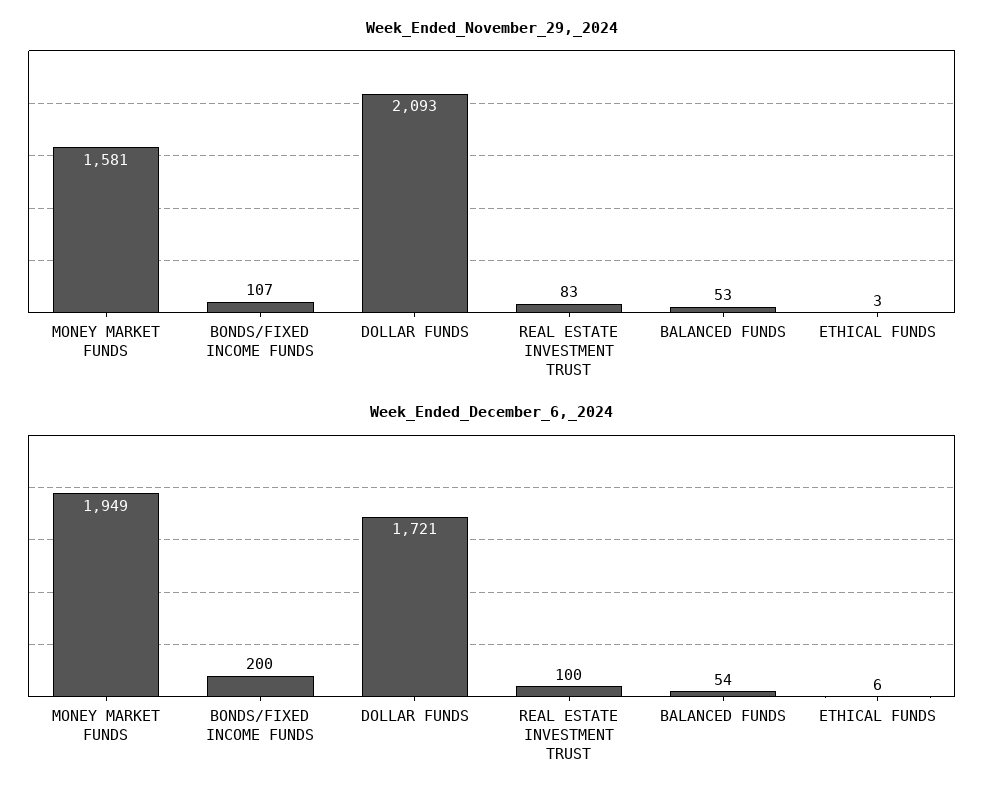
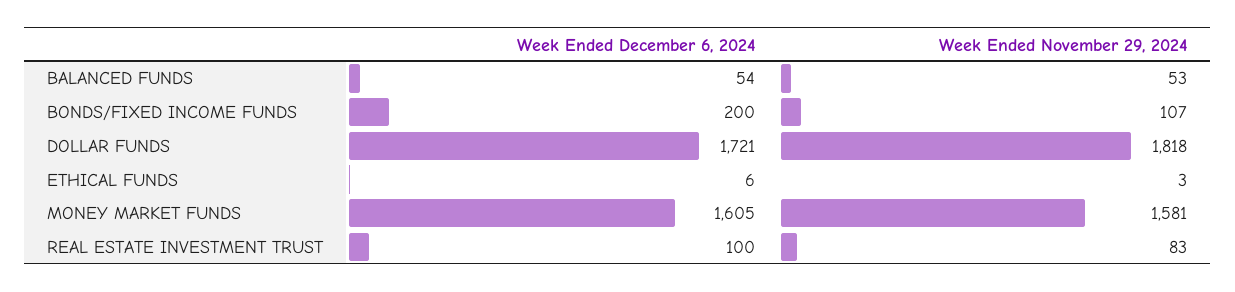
Week_Ended_November_29,_2024, DOLLAR FUNDS: 2093 -> 1818
Week_Ended_December_6,_2024, MONEY MARKET FUNDS: 1949 -> 1605

